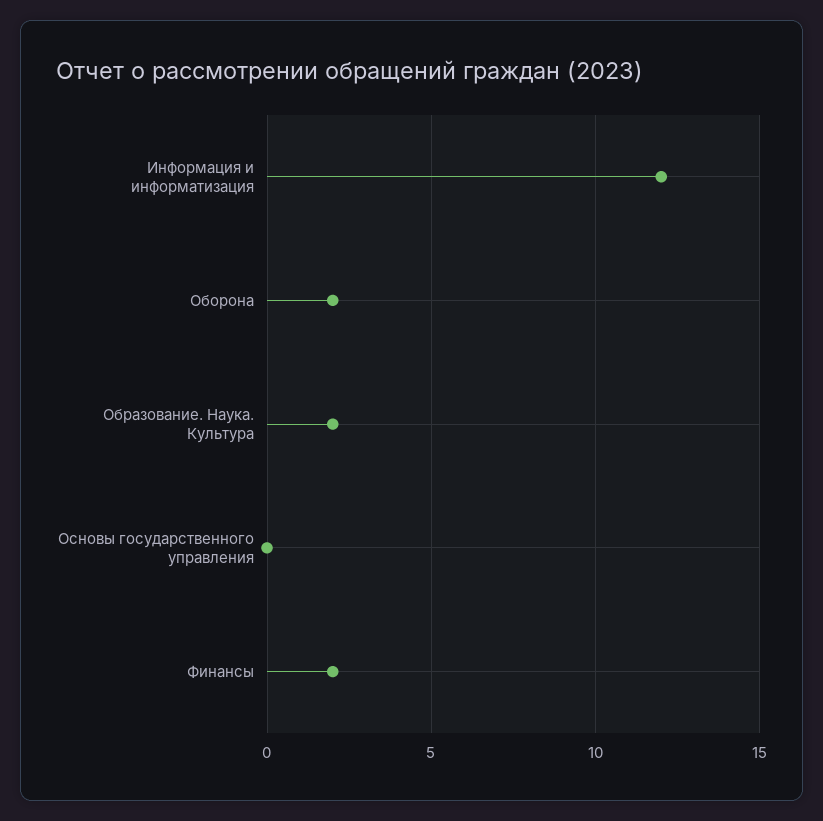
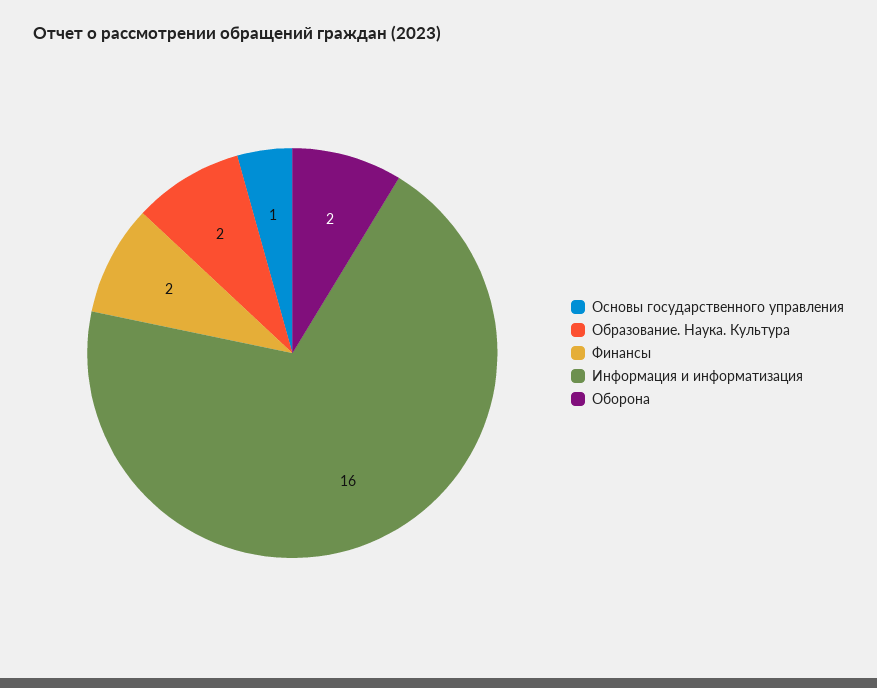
Информация и информатизация: 12 -> 16
Основы государственного управления: 0 -> 1

